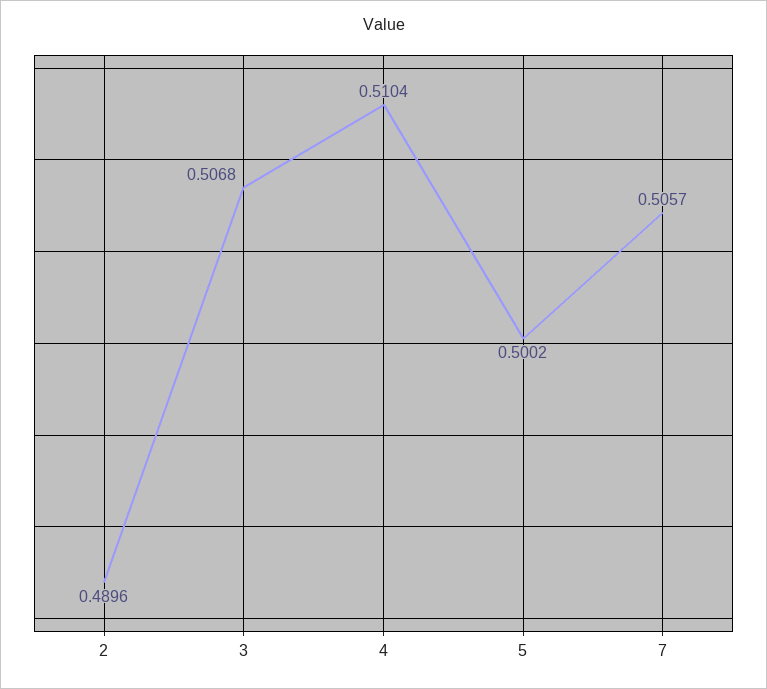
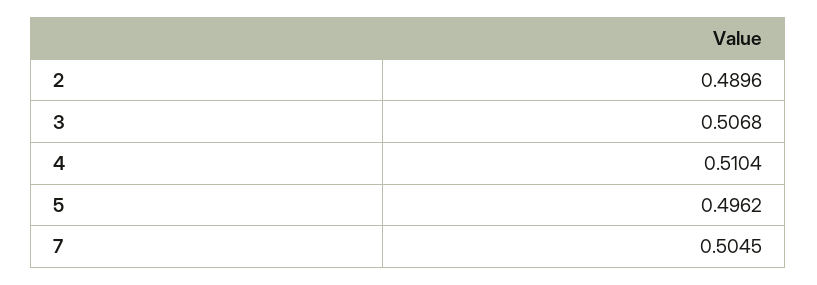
5: 0.5002 -> 0.4962
7: 0.5057 -> 0.5045

